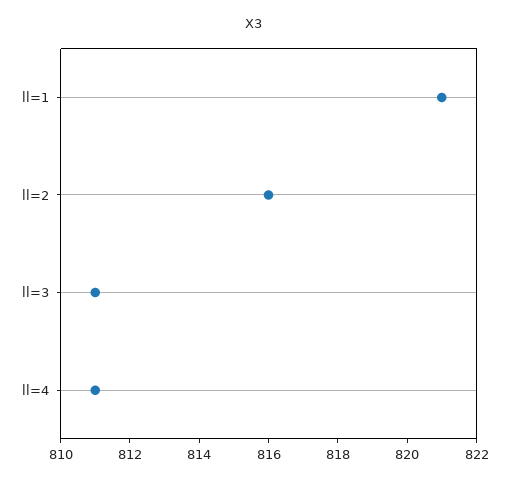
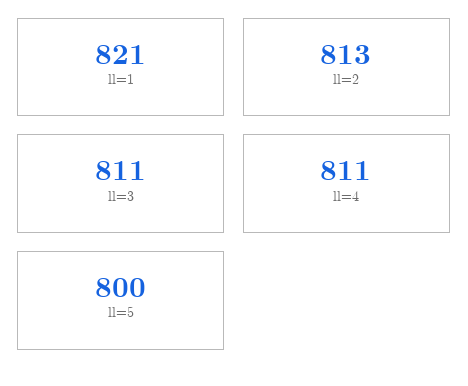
ll=2: 816 -> 813
ll=5: none -> 800

